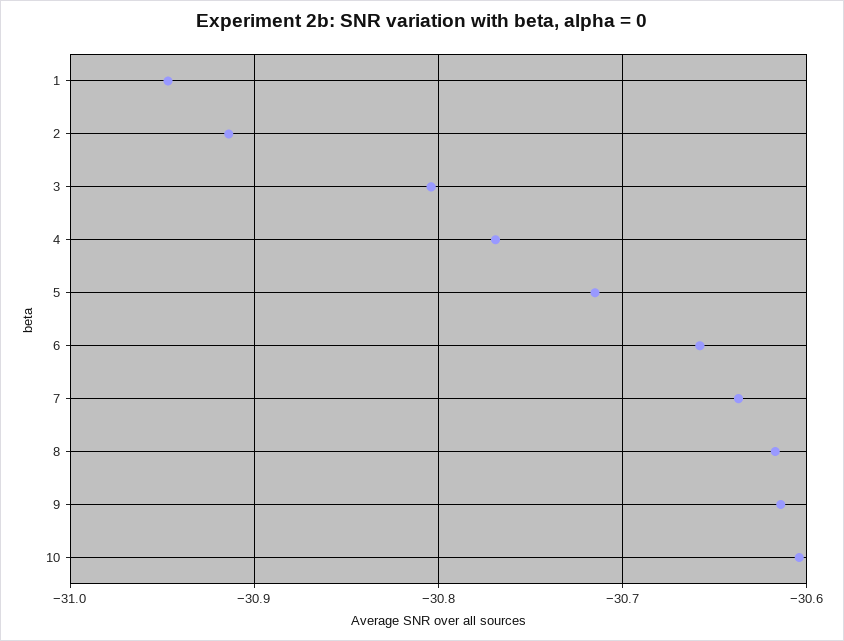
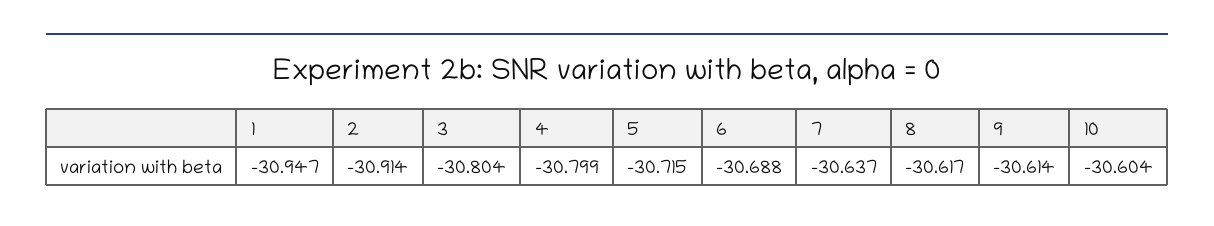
4: -30.77 -> -30.799
6: -30.66 -> -30.688

